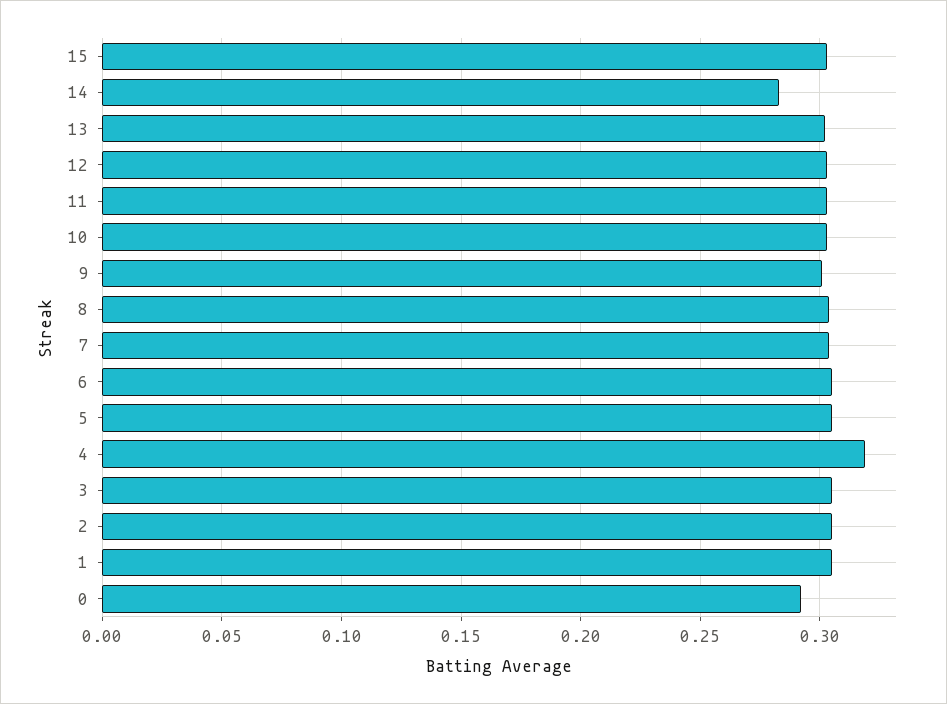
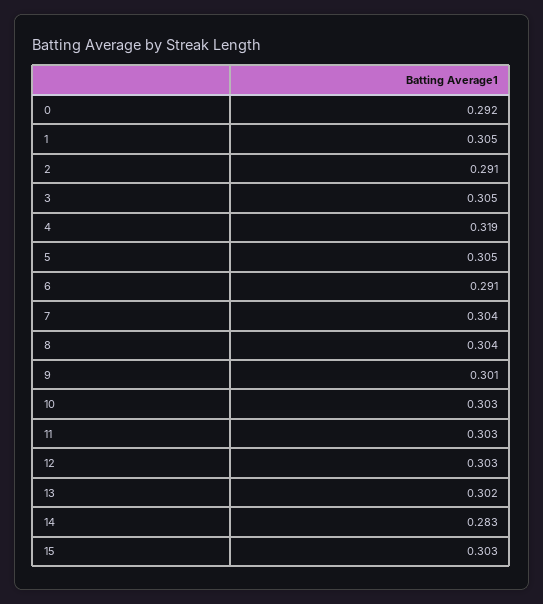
6: 0.305 -> 0.291
2: 0.305 -> 0.291

